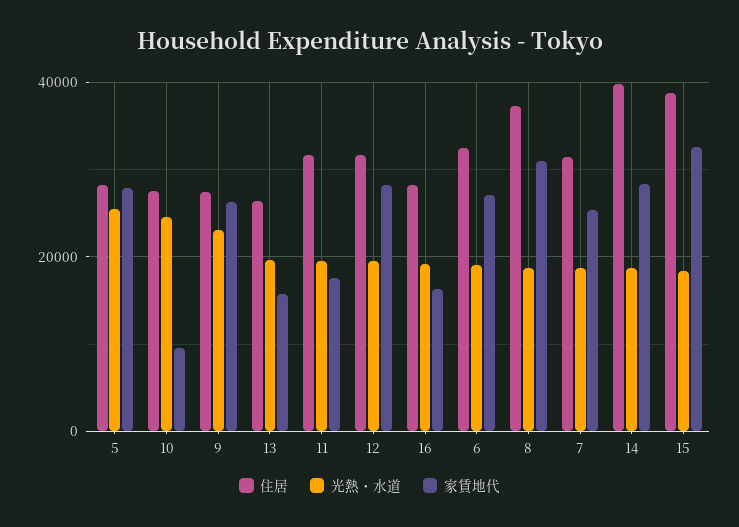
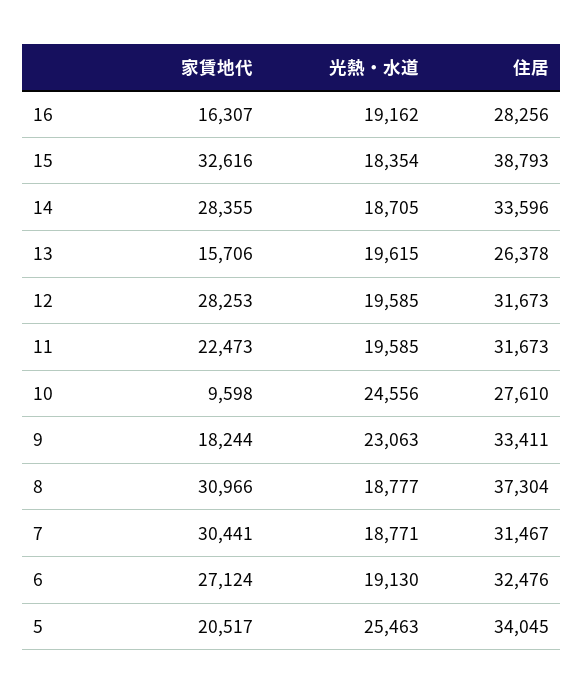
住居, 5: 28000 -> 34045
家賃地代, 5: 28000 -> 20517
住居, 9: 28000 -> 33411
家賃地代, 9: 26000 -> 18244
家賃地代, 11: 18000 -> 22473
家賃地代, 7: 26000 -> 30441
住居, 14: 40000 -> 33596

